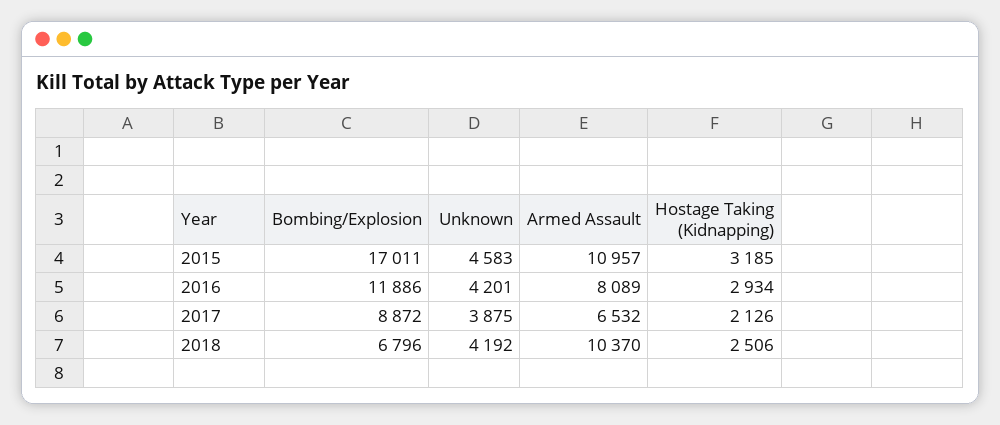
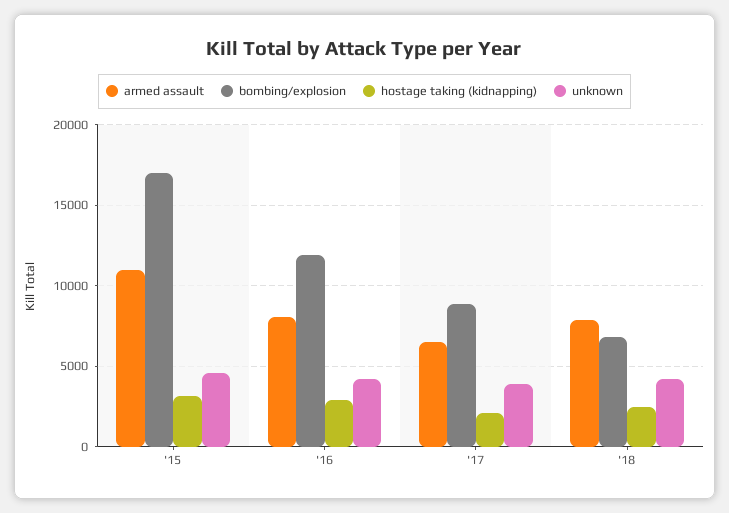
Armed Assault, 2018: 10370 -> 8000

